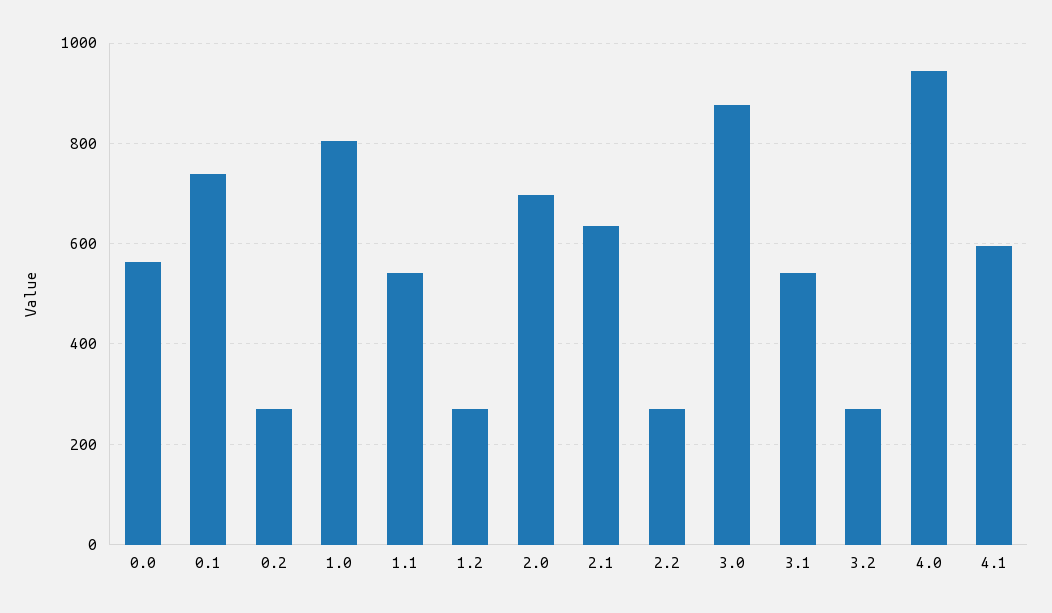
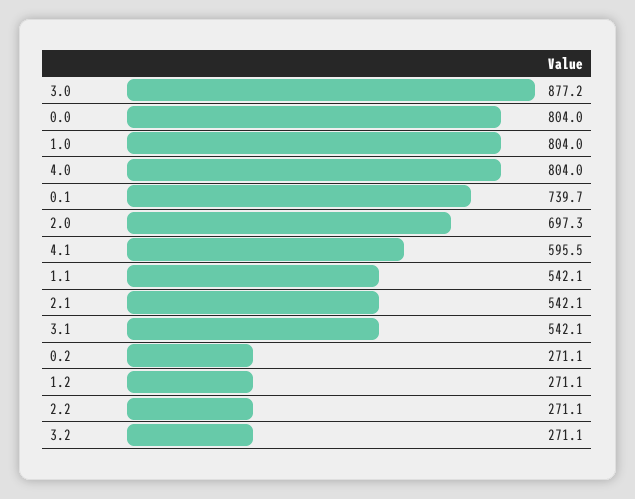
0.0: 560 -> 804
2.1: 640 -> 542.1
4.0: 940 -> 804

